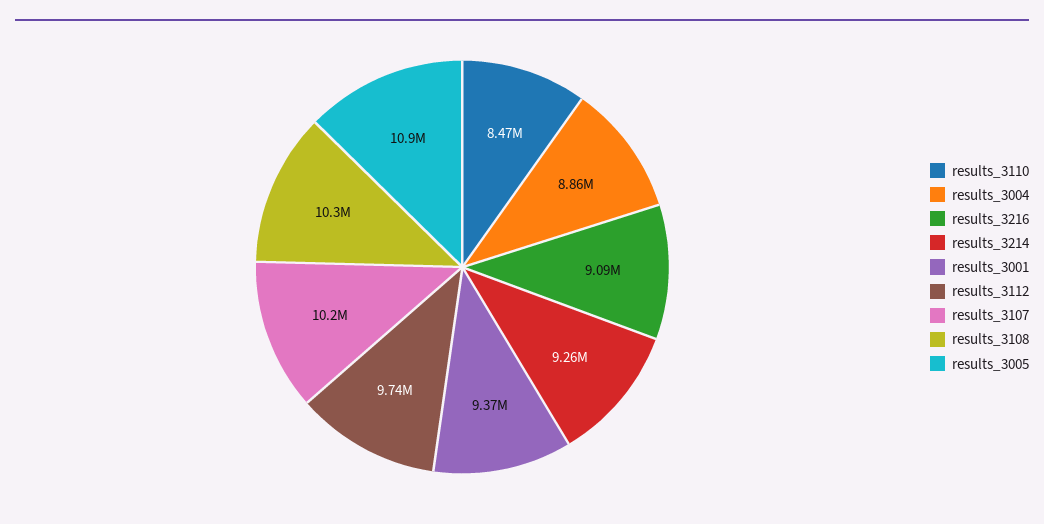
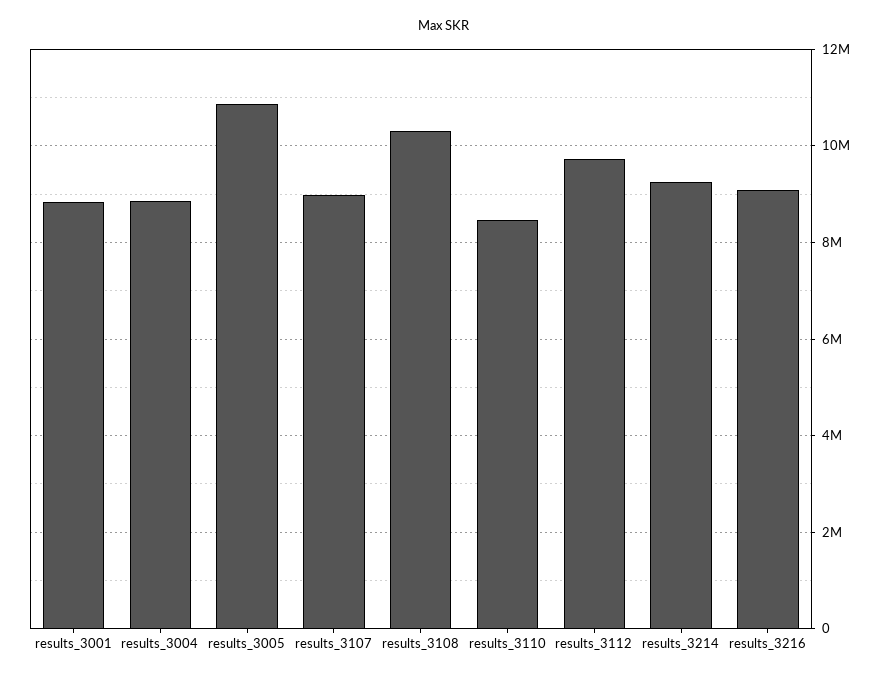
results_3001: 9370000 -> 8800000
results_3107: 10200000 -> 9000000

